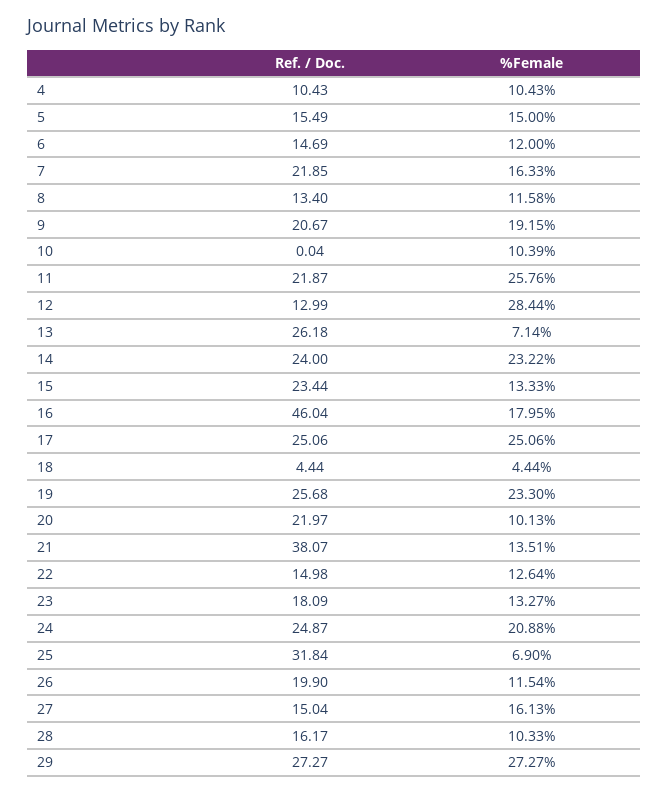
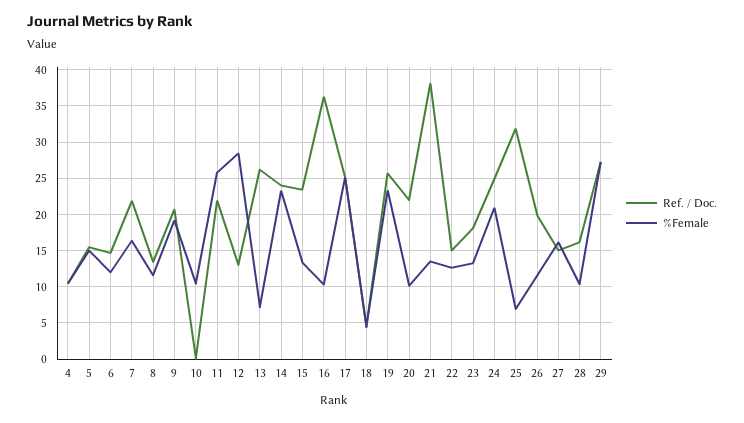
Ref. / Doc., 16: 46.04 -> 36
%Female, 16: 17.95 -> 10

